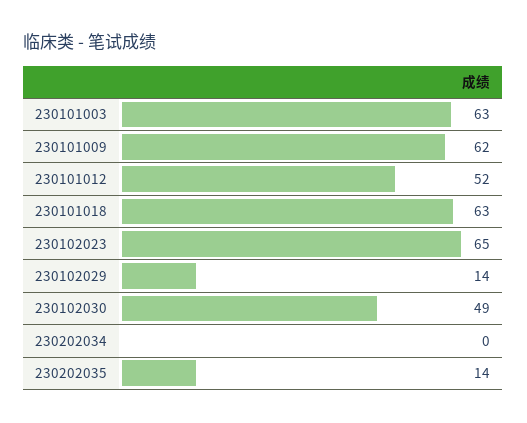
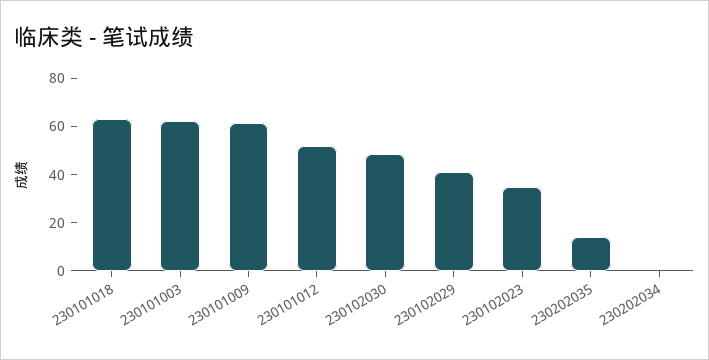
230102023: 65 -> 35
230102029: 14 -> 40

